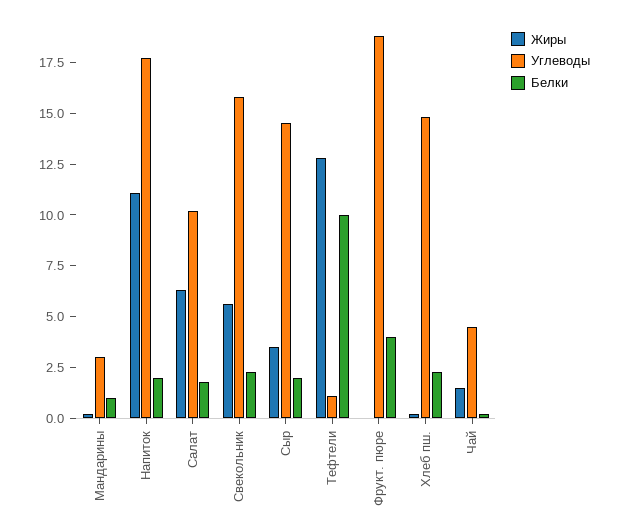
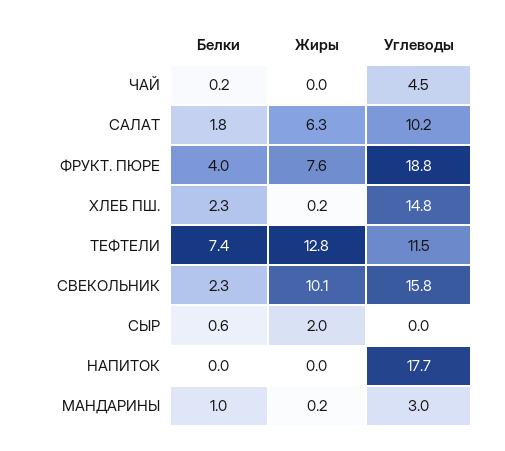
Жиры, Напиток: 11 -> 0
Белки, Напиток: 2 -> 0
Жиры, Свекольник: 5.5 -> 10.1
Жиры, Сыр: 3.5 -> 2
Углеводы, Сыр: 14.5 -> 0
Белки, Сыр: 2 -> 0.6
Углеводы, Тефтели: 1 -> 11.5
Белки, Тефтели: 10 -> 7.4
Жиры, Фрукт. пюре: 0 -> 7.6
Жиры, Чай: 1.5 -> 0

